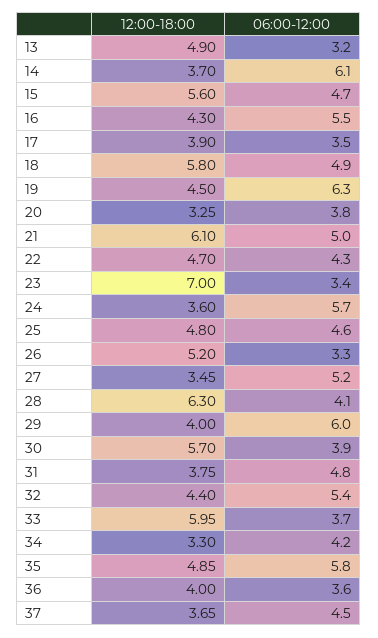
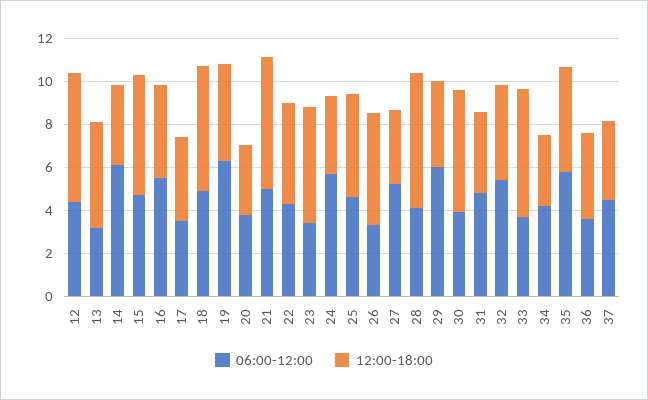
12:00-18:00, 23: 7 -> 5.5
06:00-12:00, 12: none -> 4.5
12:00-18:00, 12: none -> 6

